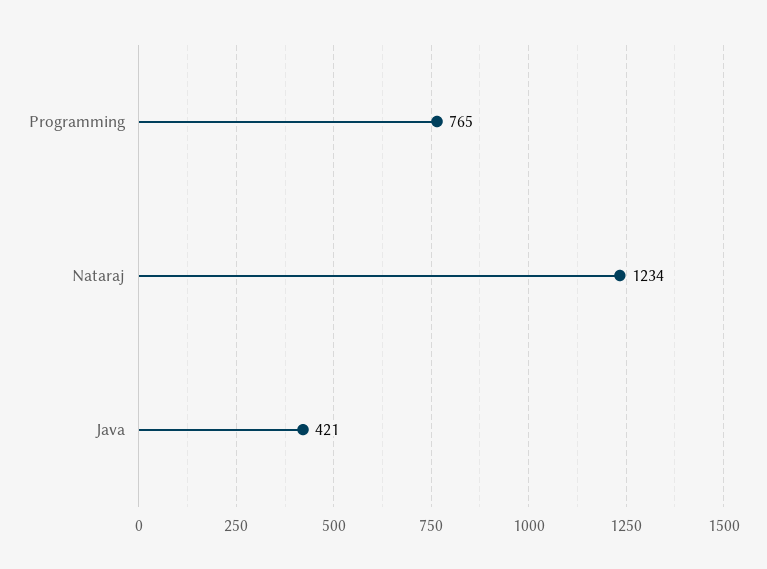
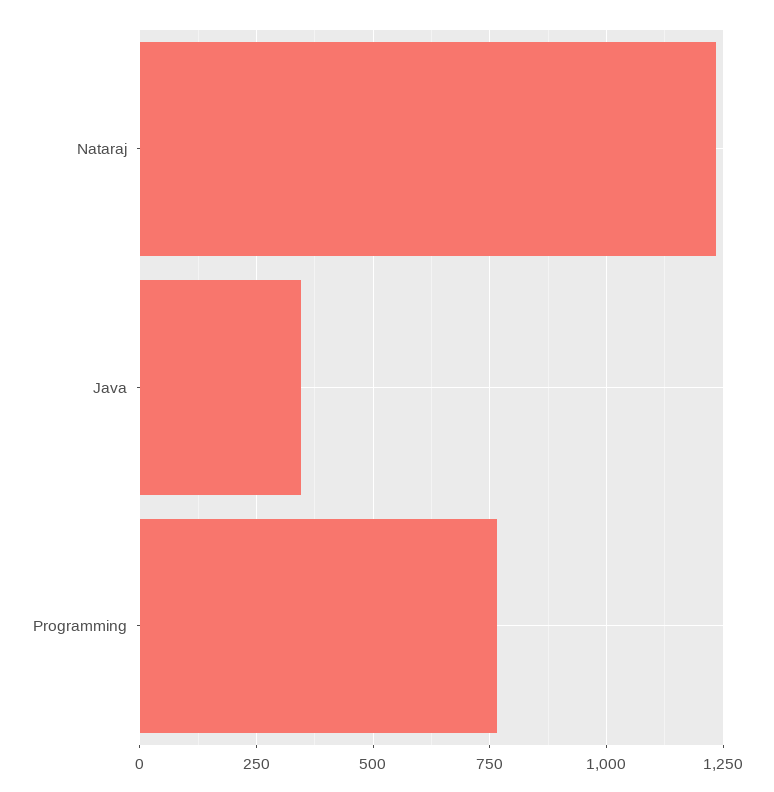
Java: 421 -> 350

